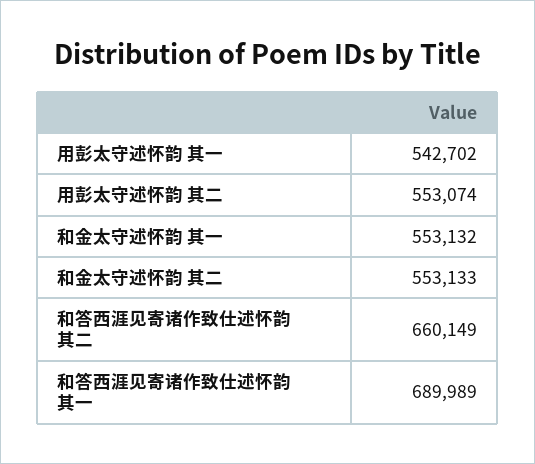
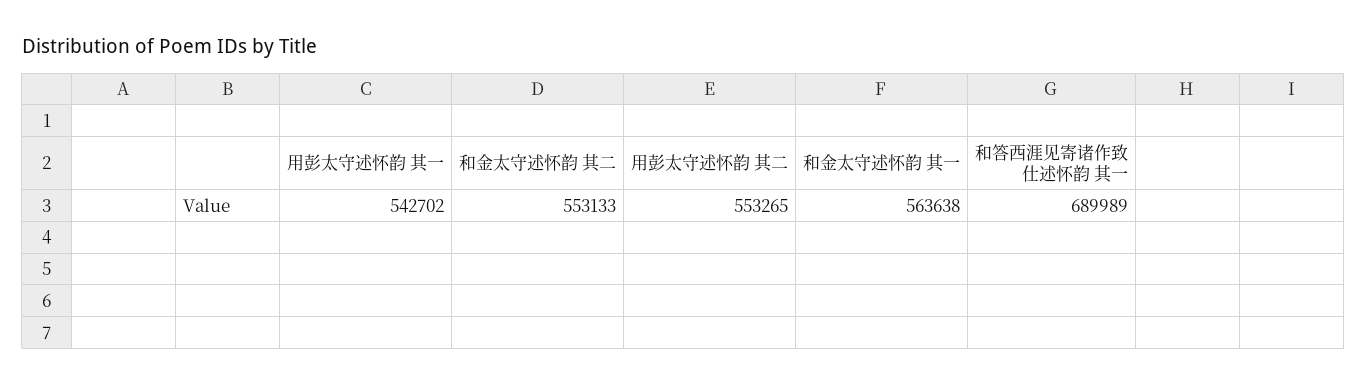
用彭太守述怀韵 其二: 553074 -> 553265
和金太守述怀韵 其一: 553132 -> 563638
和答西涯见寄诸作致仕述怀韵 其二: 660149 -> none

